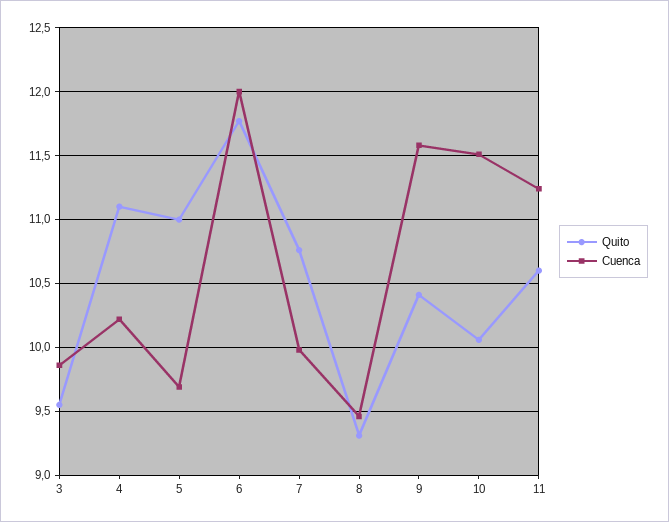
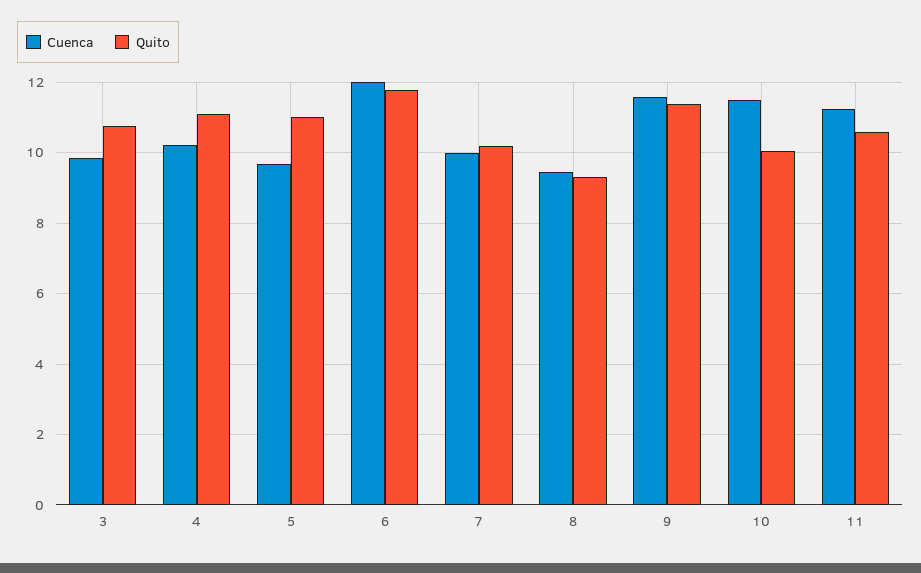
Quito, 3: 9.55 -> 10.8
Quito, 7: 10.75 -> 10.2
Quito, 9: 10.4 -> 11.4

